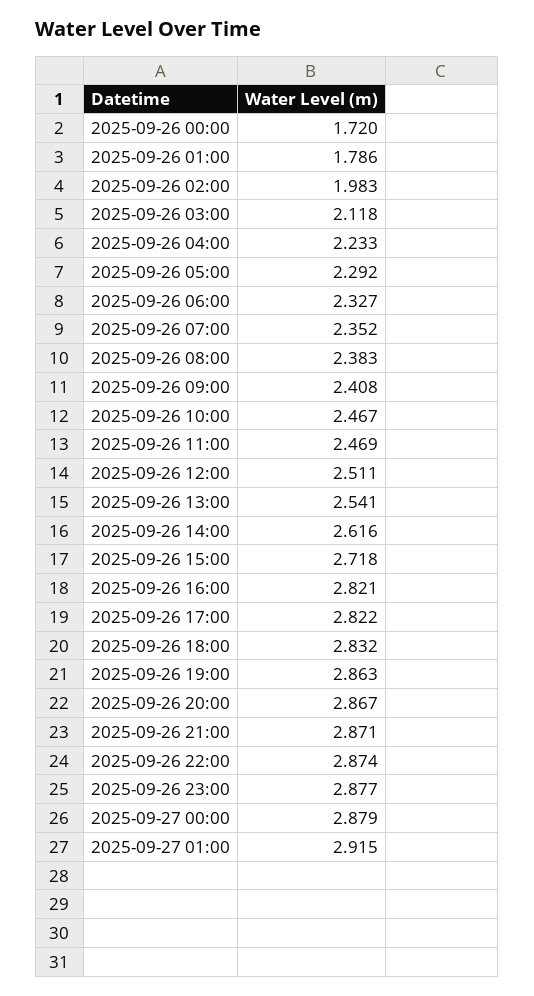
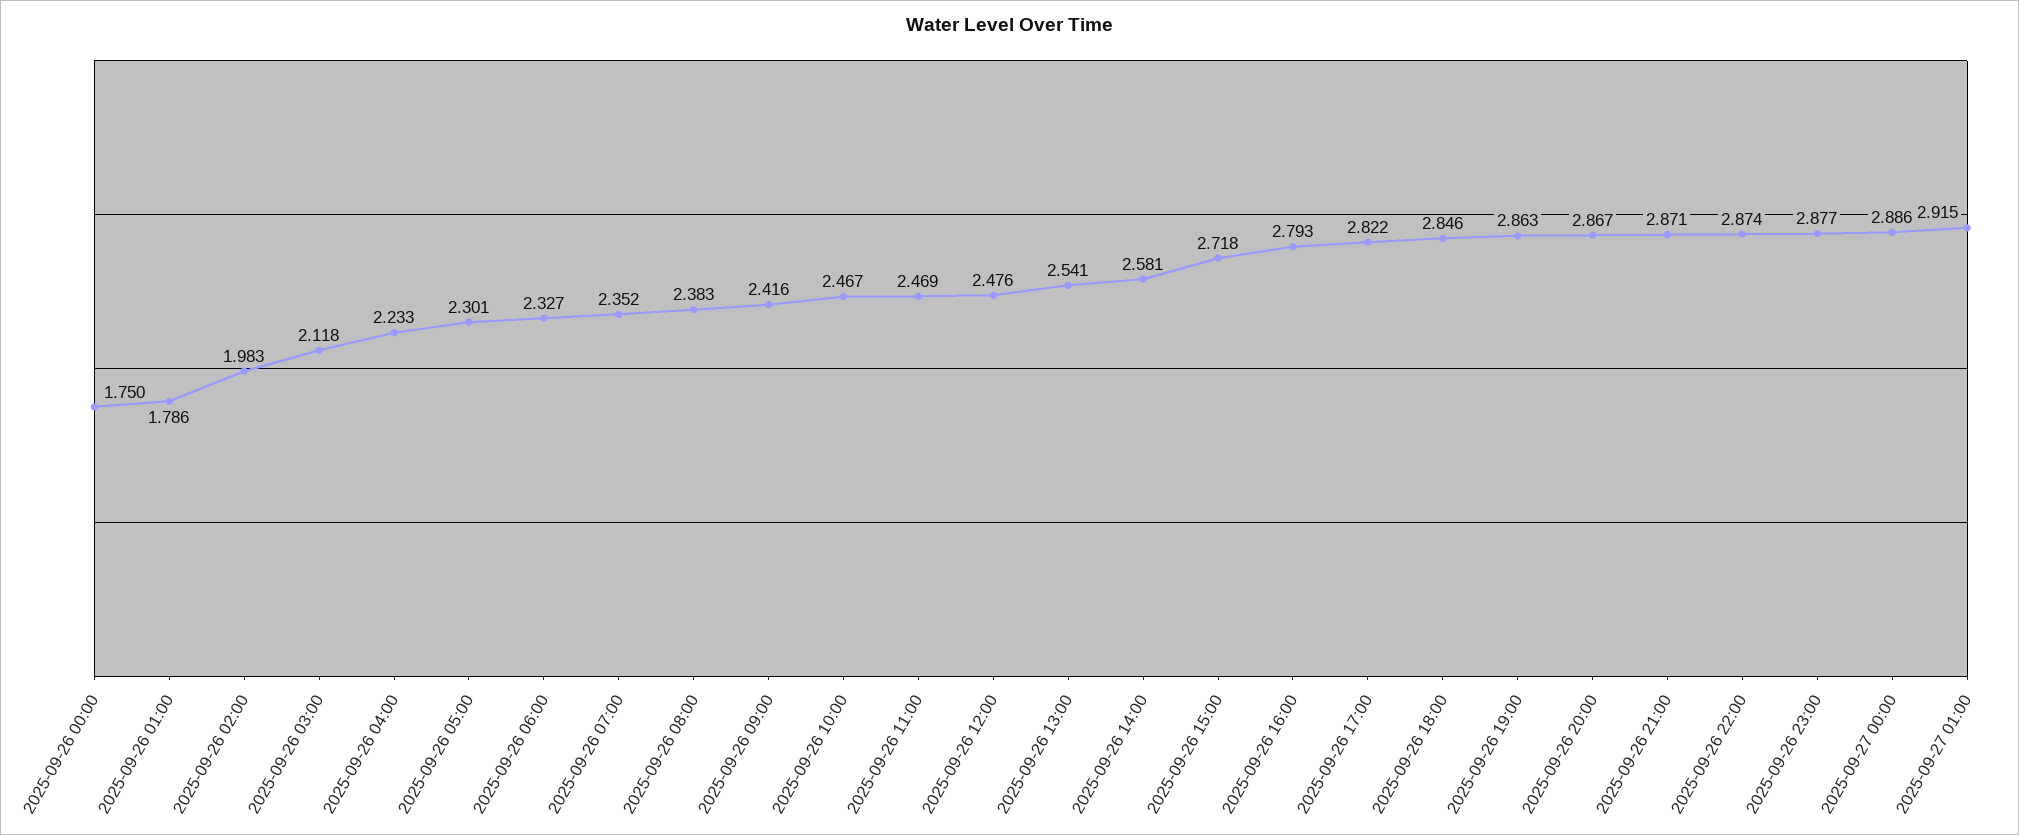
2025-09-26 00:00: 1.72 -> 1.75
2025-09-26 05:00: 2.292 -> 2.301
2025-09-26 09:00: 2.408 -> 2.416
2025-09-26 12:00: 2.511 -> 2.476
2025-09-26 14:00: 2.616 -> 2.581
2025-09-26 16:00: 2.821 -> 2.793
2025-09-26 18:00: 2.832 -> 2.846
2025-09-27 00:00: 2.879 -> 2.886

